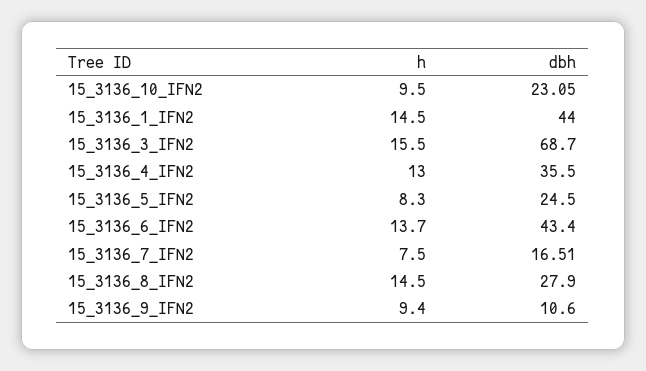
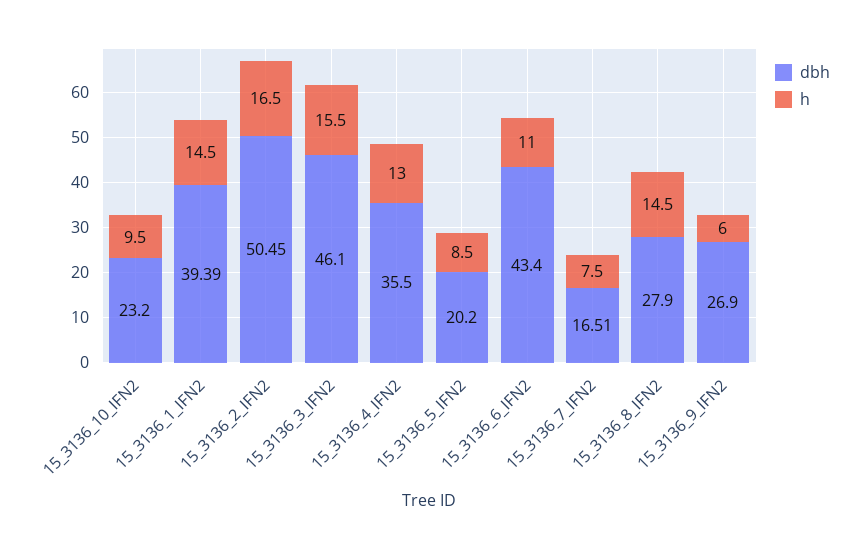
dbh, 15_3136_10_IFN2: 23.05 -> 23.2
dbh, 15_3136_1_IFN2: 44 -> 39.39
dbh, 15_3136_3_IFN2: 68.7 -> 46.1
h, 15_3136_5_IFN2: 8.3 -> 8.5
dbh, 15_3136_5_IFN2: 24.5 -> 20.2
h, 15_3136_6_IFN2: 13.7 -> 11
h, 15_3136_9_IFN2: 9.4 -> 6
dbh, 15_3136_9_IFN2: 10.6 -> 26.9
dbh, 15_3136_2_IFN2: none -> 50.45
h, 15_3136_2_IFN2: none -> 16.5

